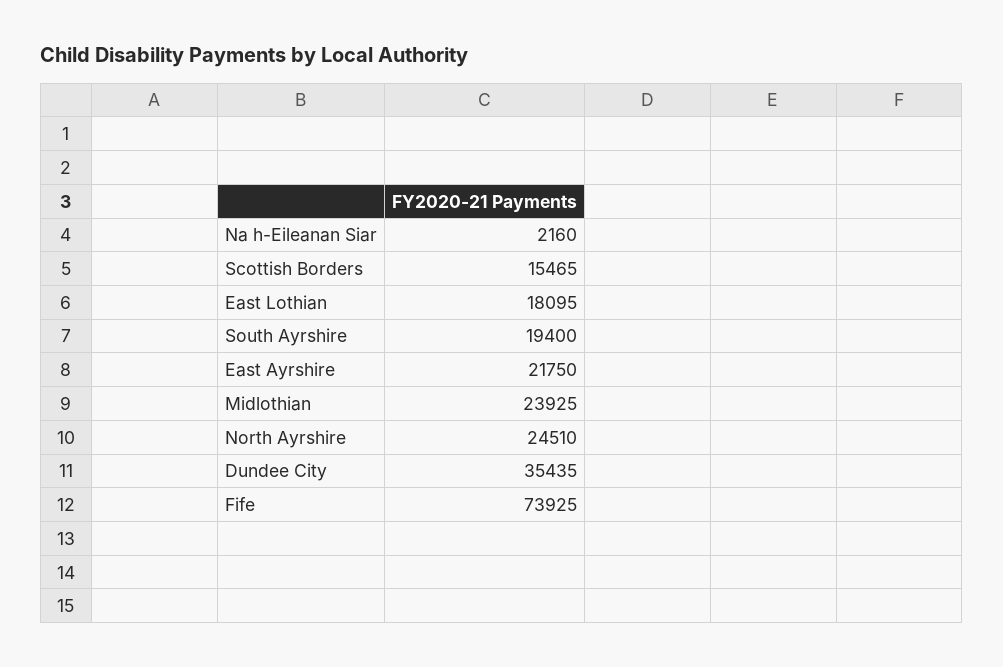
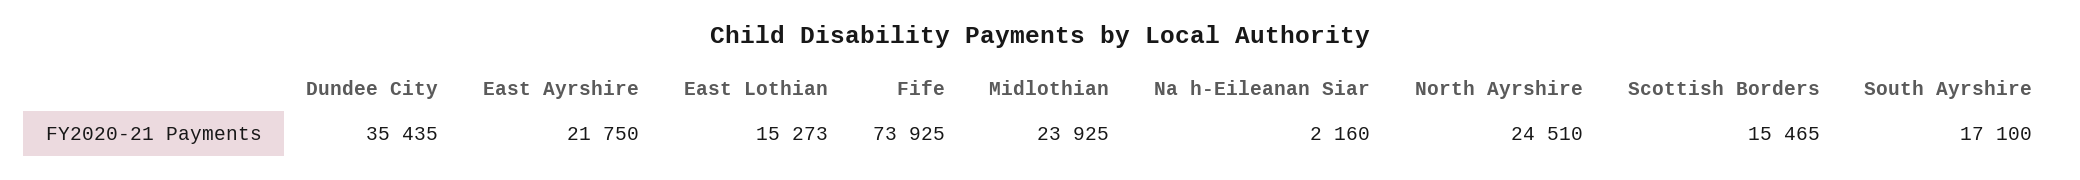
East Lothian: 18095 -> 15273
South Ayrshire: 19400 -> 17100

